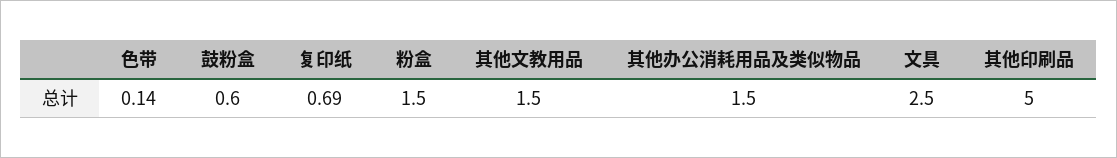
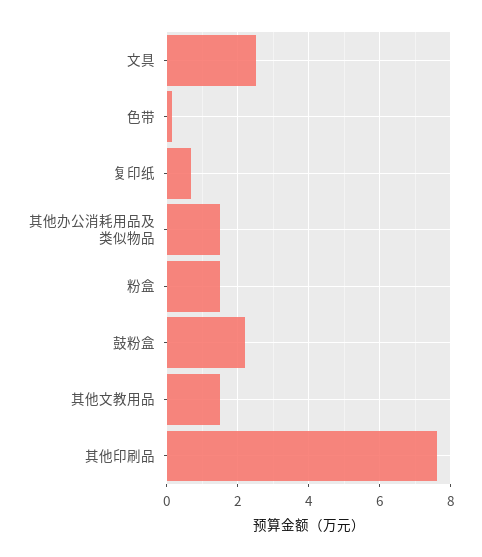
鼓粉盒: 0.6 -> 2.2
其他印刷品: 5 -> 7.6

